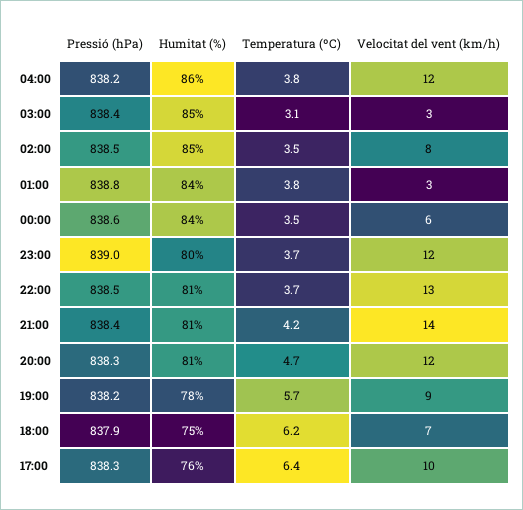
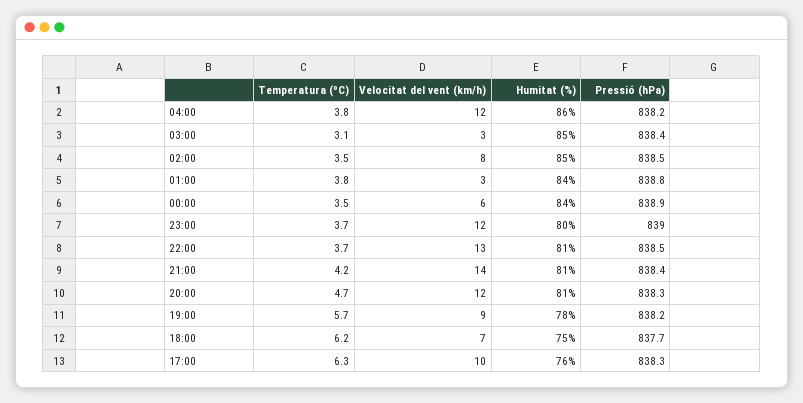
Pressió (hPa), 00:00: 838.6 -> 838.9
Pressió (hPa), 18:00: 837.9 -> 837.7
Temperatura (ºC), 17:00: 6.4 -> 6.3

